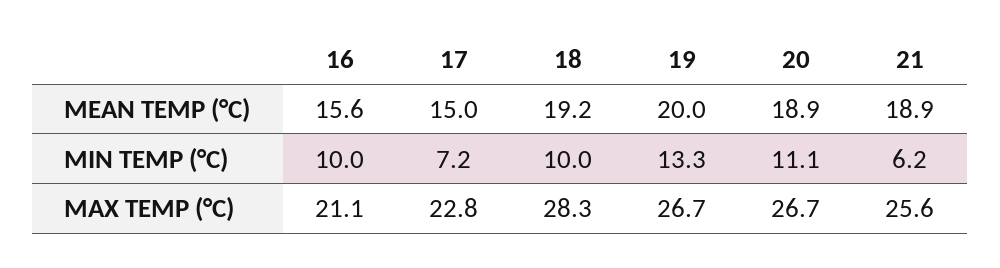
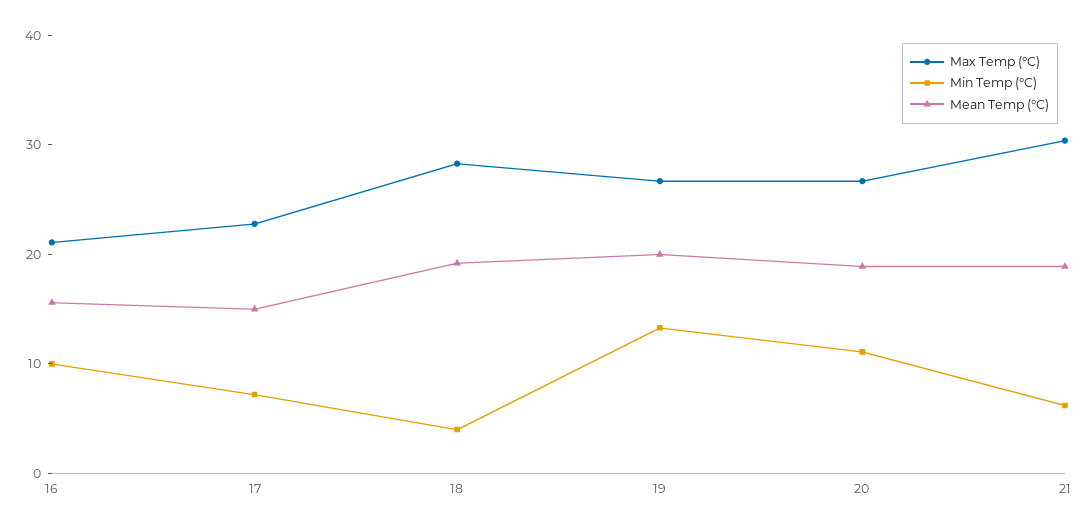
MIN TEMP (°C), 18: 10 -> 4
MAX TEMP (°C), 21: 25.6 -> 30

